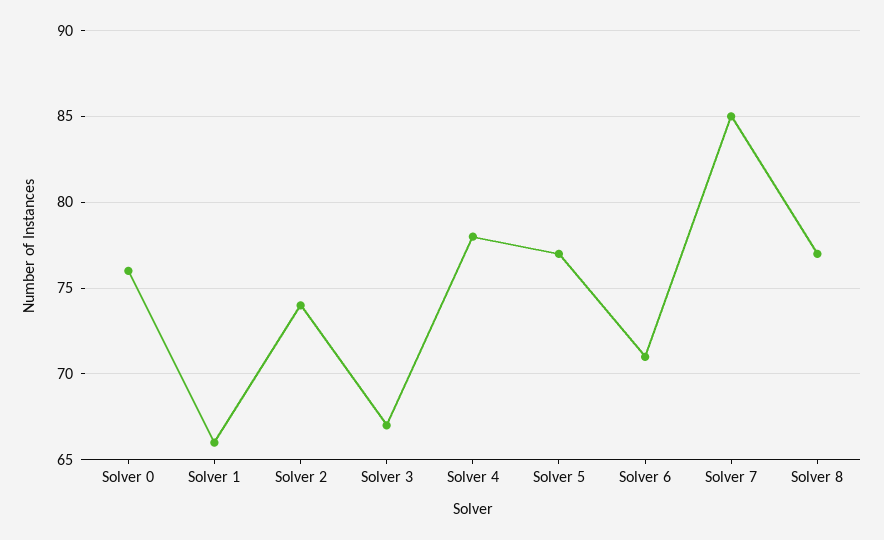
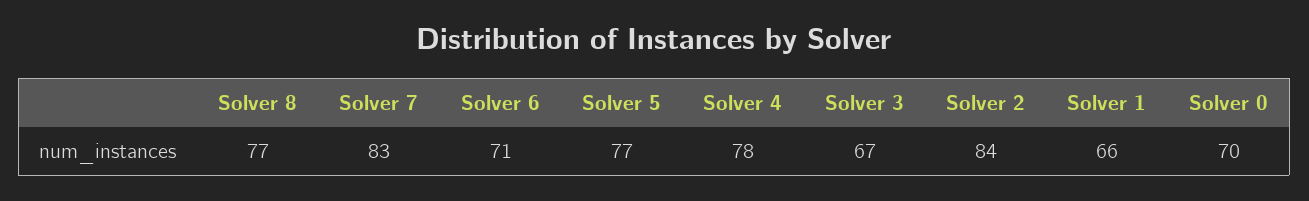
Solver 0: 76 -> 70
Solver 2: 74 -> 84
Solver 7: 85 -> 83

